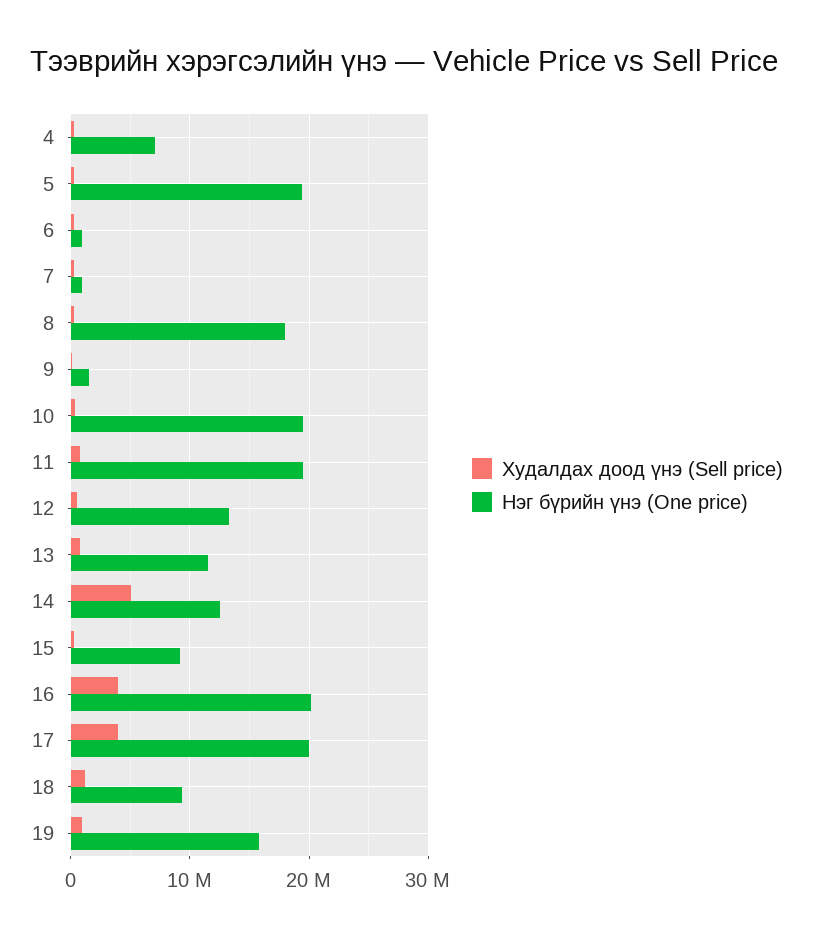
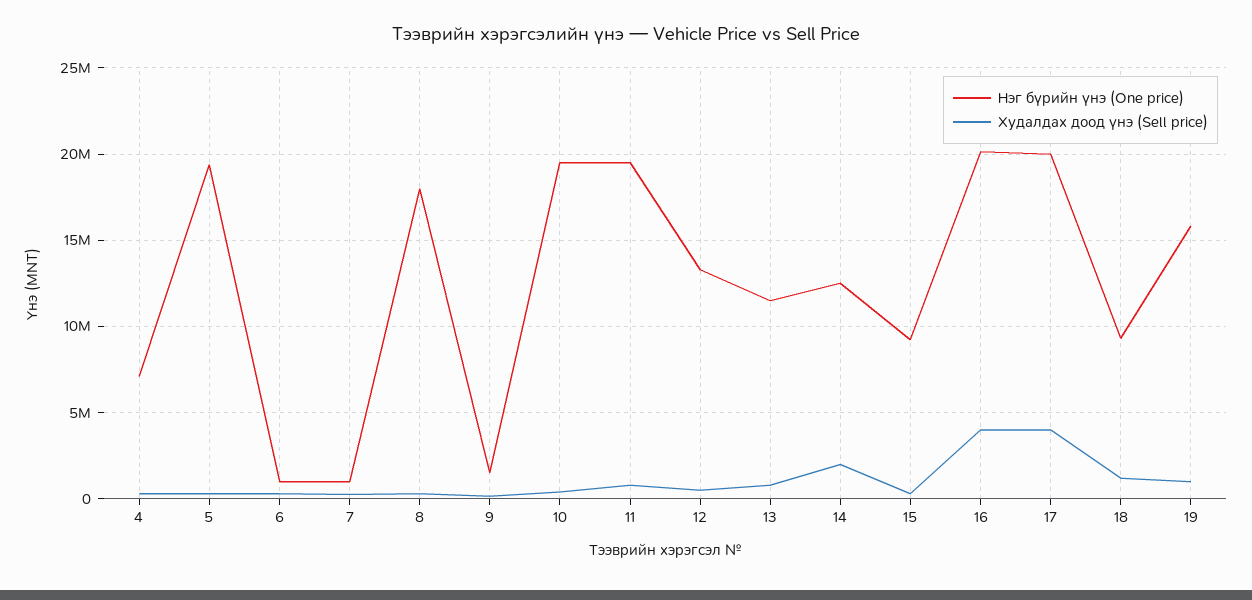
Худалдах доод үнэ (Sell price), 14: 5000000 -> 2000000

